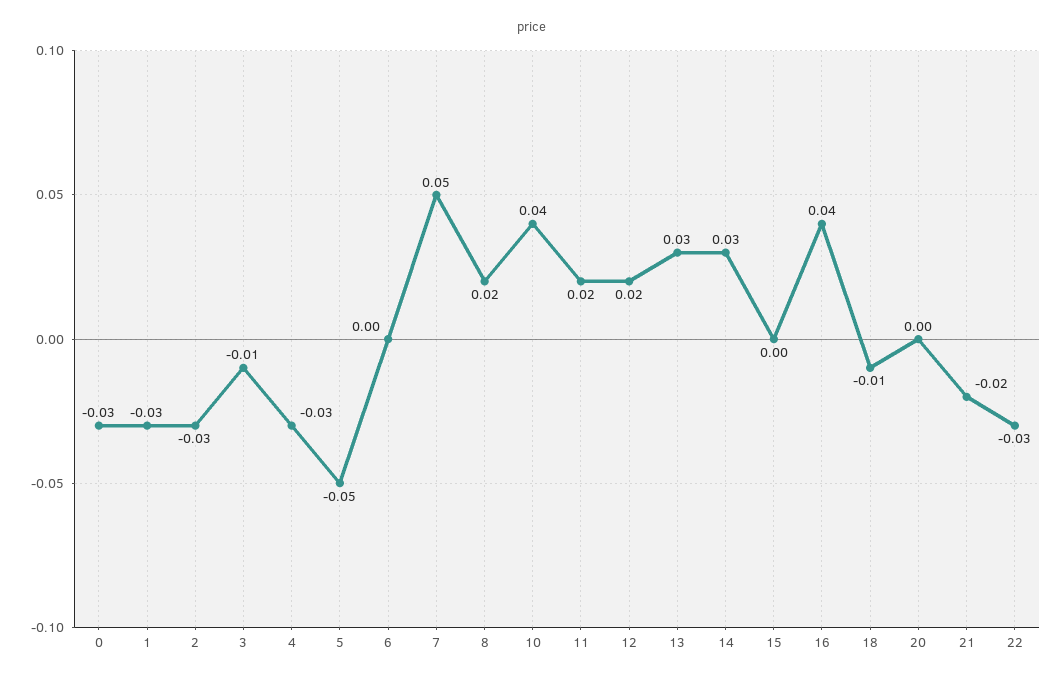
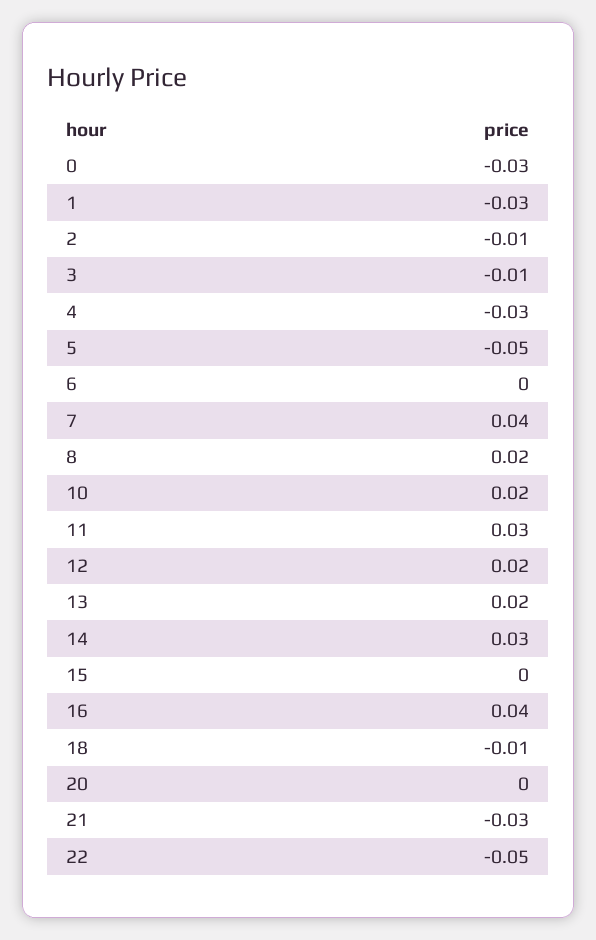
2: -0.03 -> -0.01
7: 0.05 -> 0.04
10: 0.04 -> 0.02
11: 0.02 -> 0.03
13: 0.03 -> 0.02
21: -0.02 -> -0.03
22: -0.03 -> -0.05

